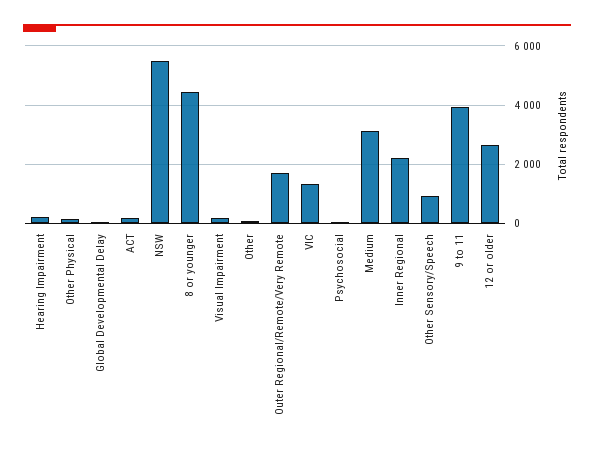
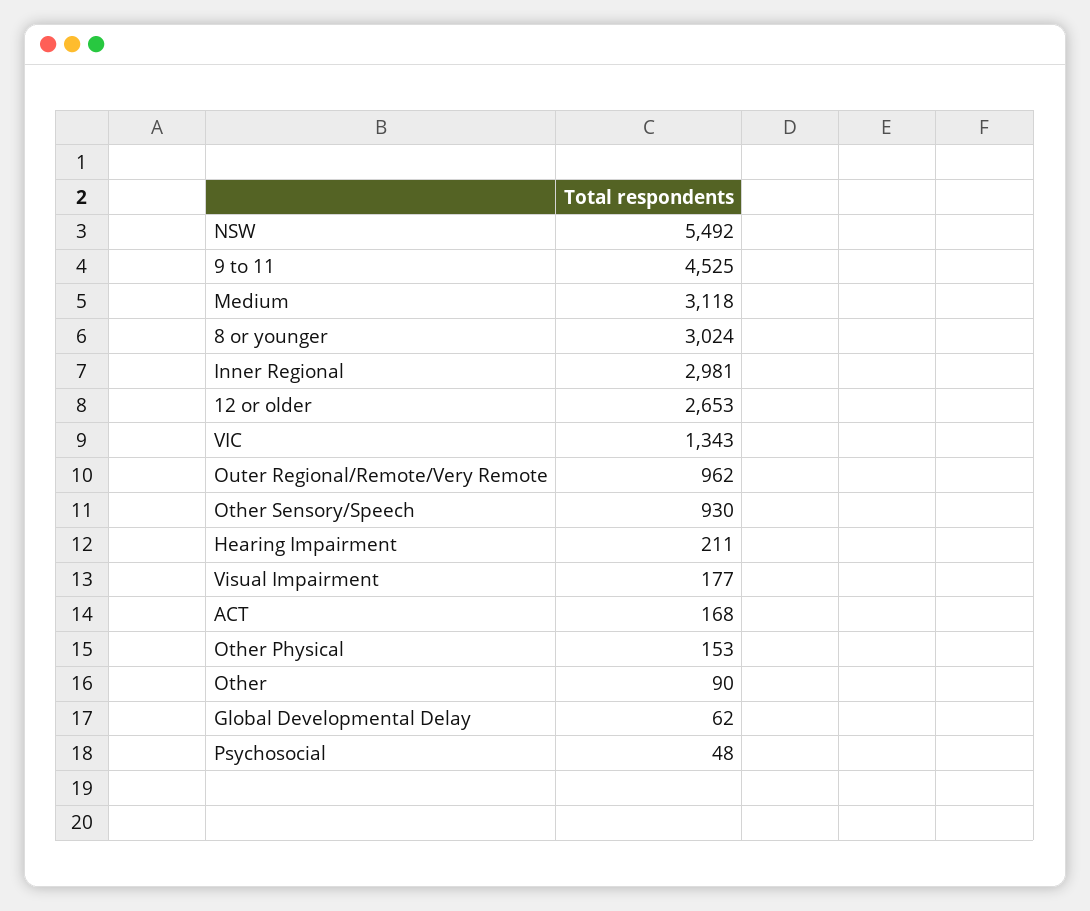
8 or younger: 4500 -> 3024
Outer Regional/Remote/Very Remote: 1750 -> 962
Inner Regional: 2250 -> 2981
9 to 11: 4000 -> 4525

